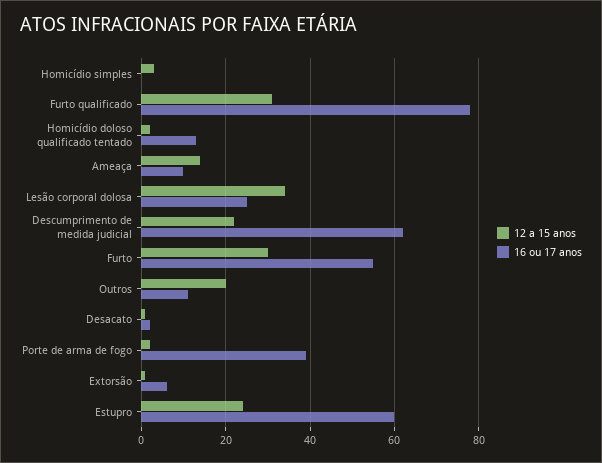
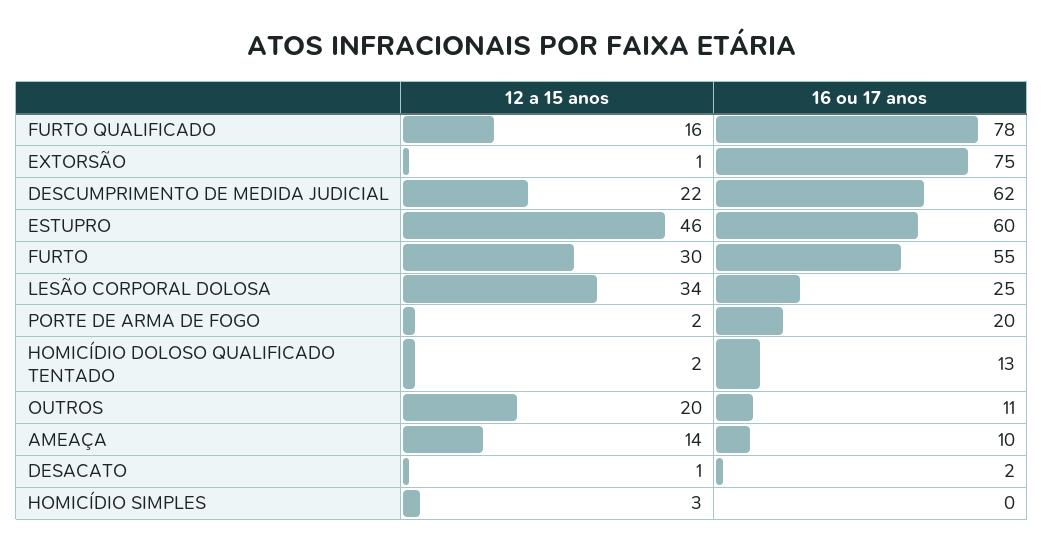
12 a 15 anos, Furto qualificado: 30 -> 16
16 ou 17 anos, Porte de arma de fogo: 40 -> 20
16 ou 17 anos, Extorsão: 5 -> 75
12 a 15 anos, Estupro: 25 -> 46

